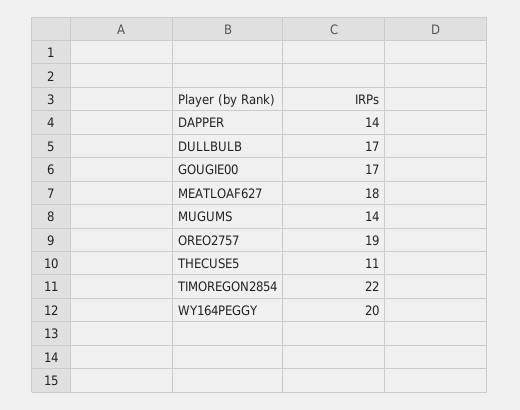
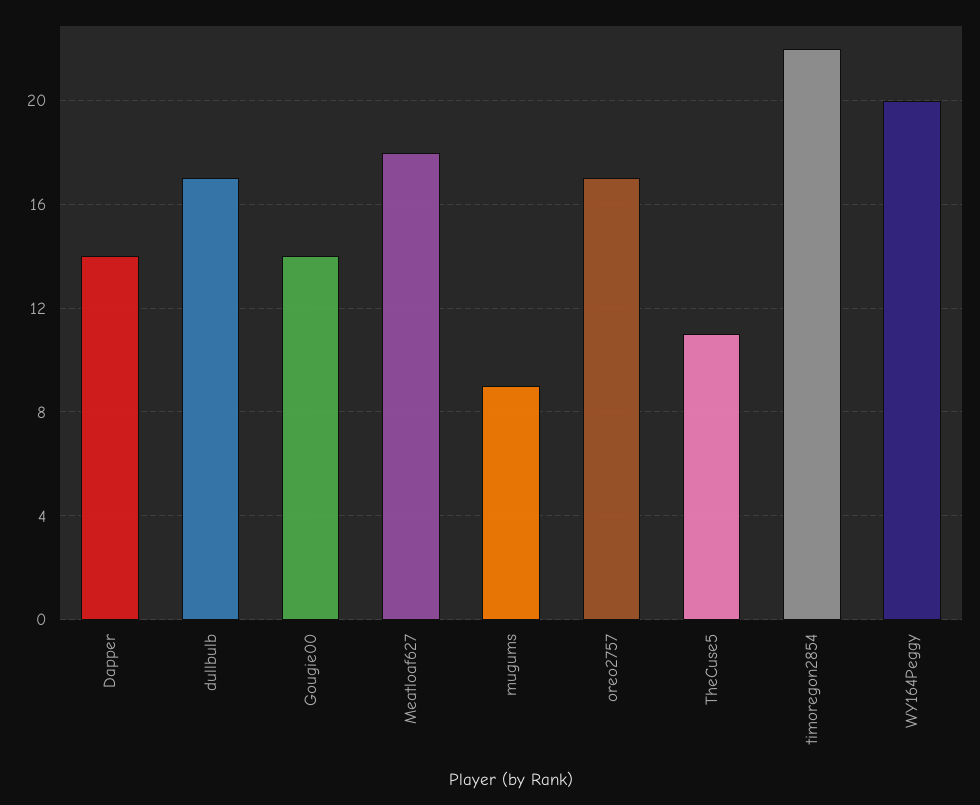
GOUGIE00: 17 -> 14
MUGUMS: 14 -> 9
OREO2757: 19 -> 17

